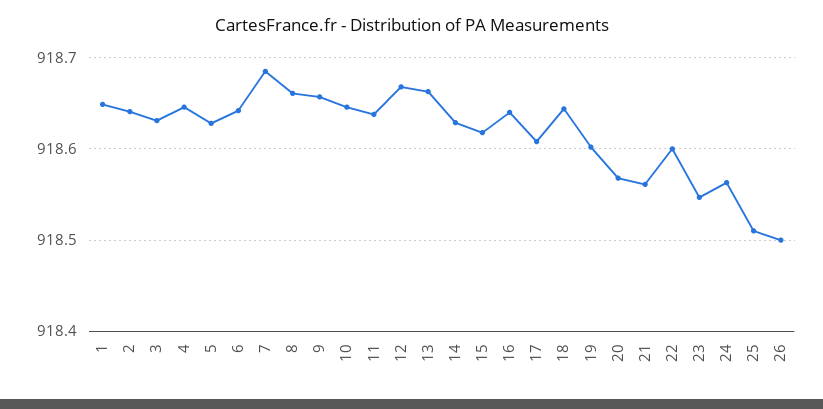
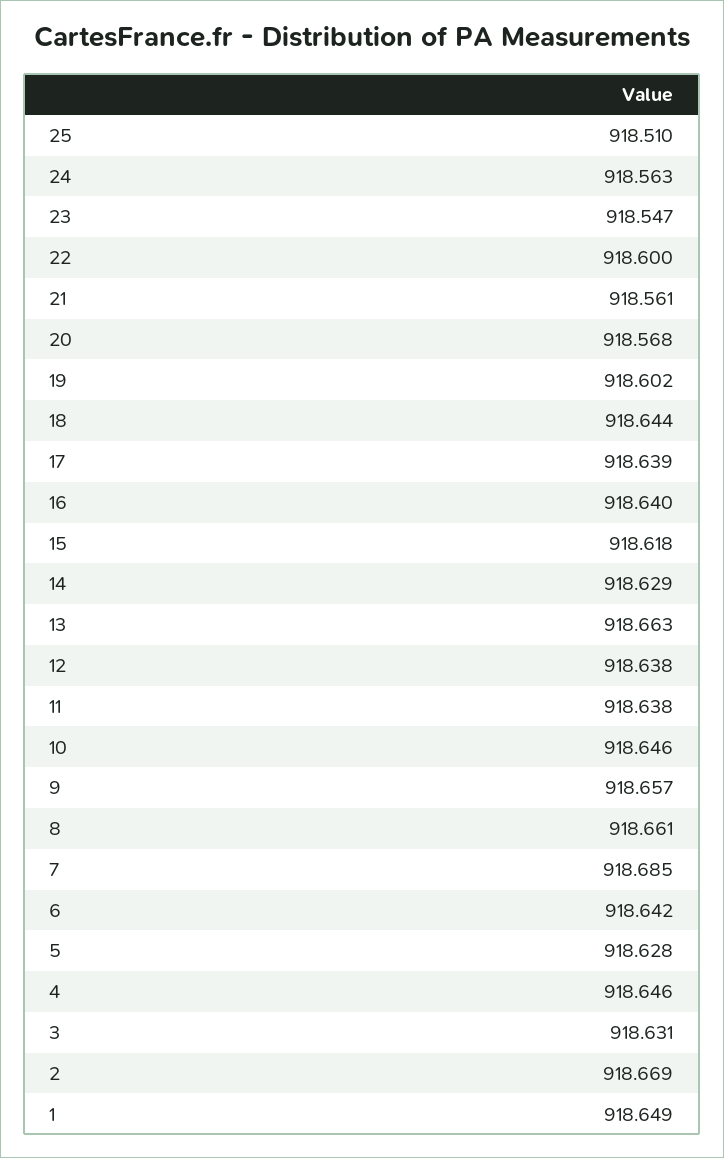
2: 918.64 -> 918.669
12: 918.67 -> 918.638
17: 918.61 -> 918.639
26: 918.5 -> none

